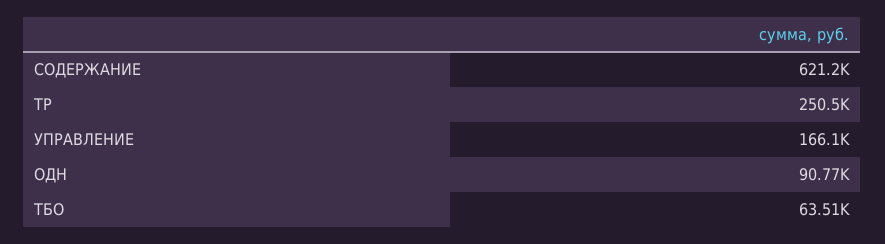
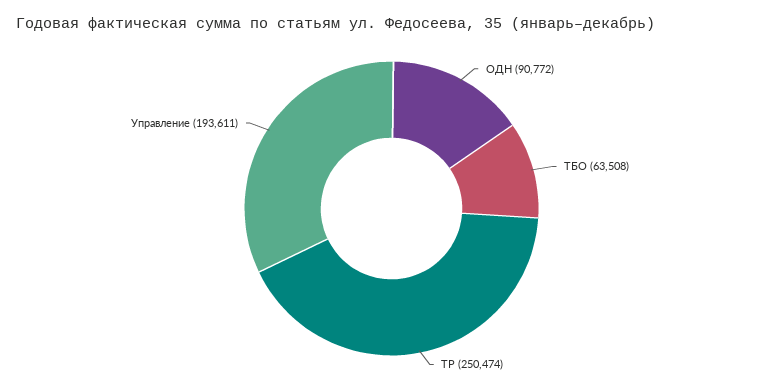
СОДЕРЖАНИЕ: 621200 -> none
УПРАВЛЕНИЕ: 166100 -> 193611

